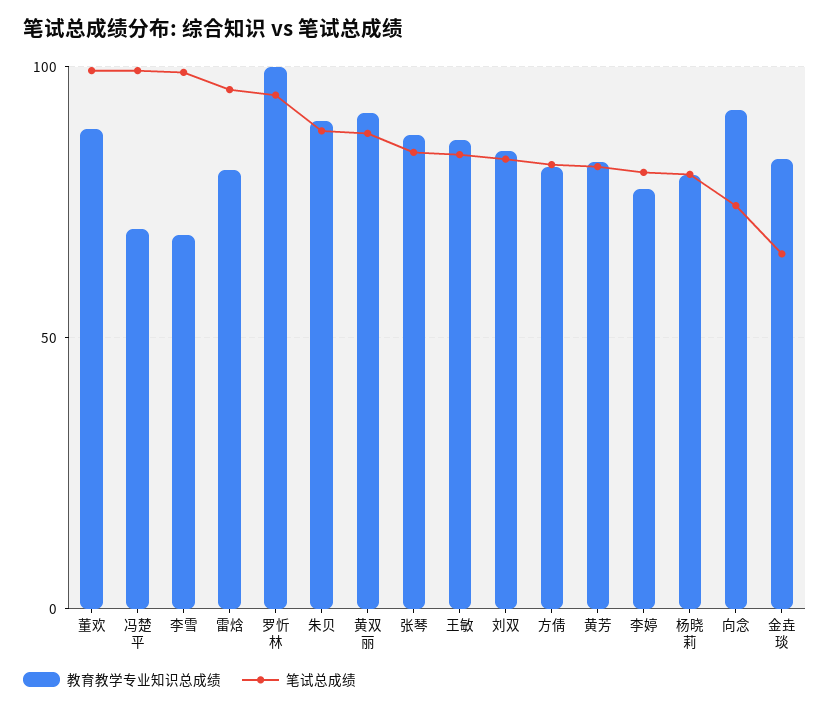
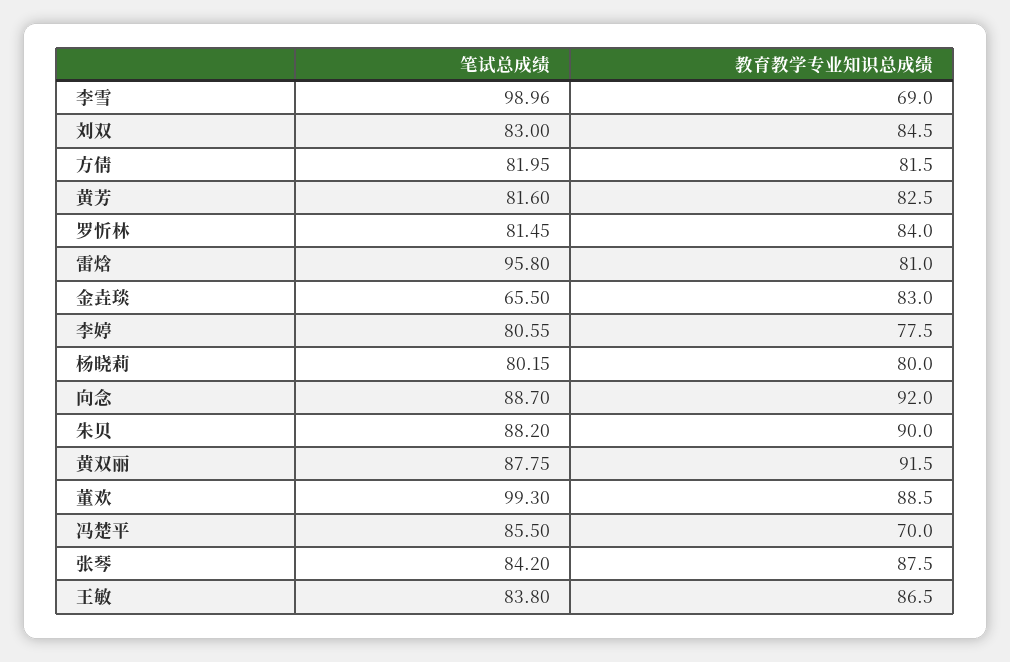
笔试总成绩, 冯楚平: 100 -> 85.5
教育教学专业知识总成绩, 罗忻林: 100 -> 84
笔试总成绩, 罗忻林: 95 -> 81.45
笔试总成绩, 向念: 75 -> 88.7

